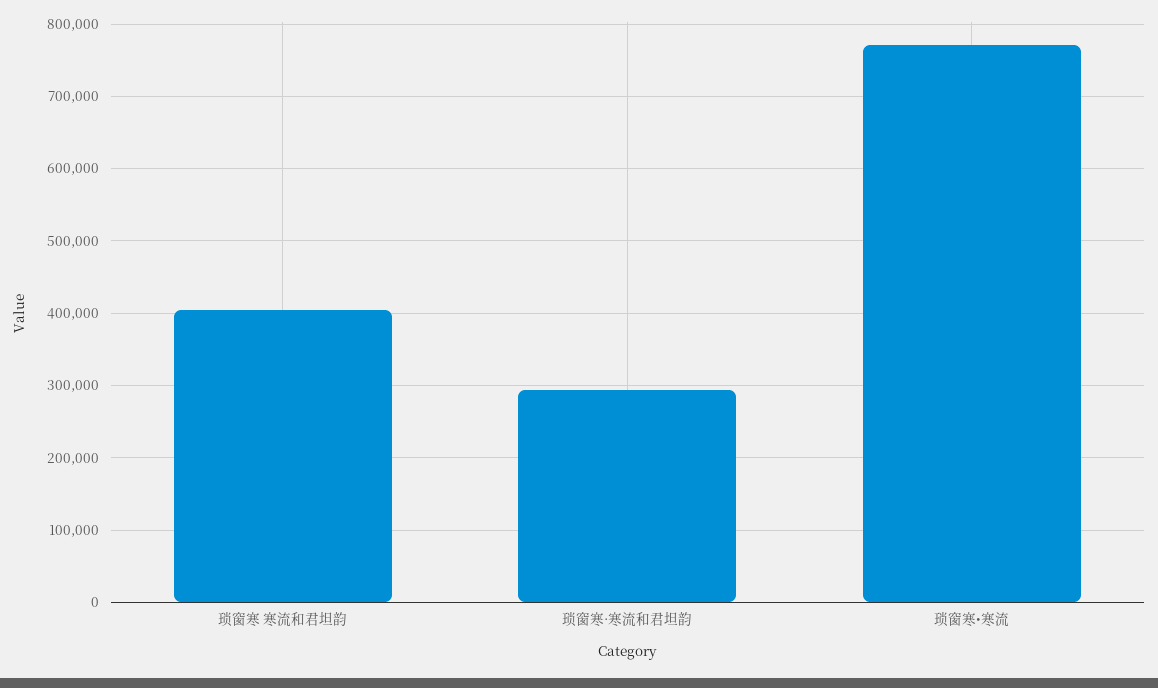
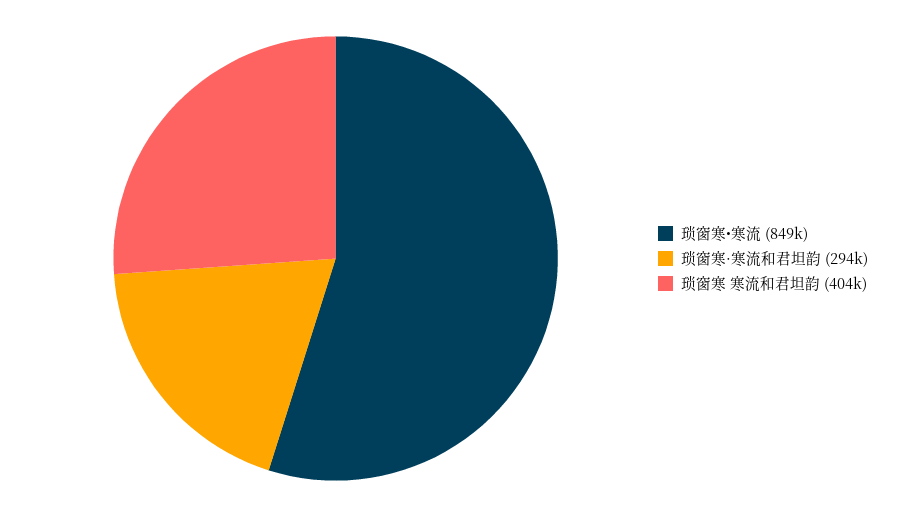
琐窗寒•寒流: 770000 -> 849000

